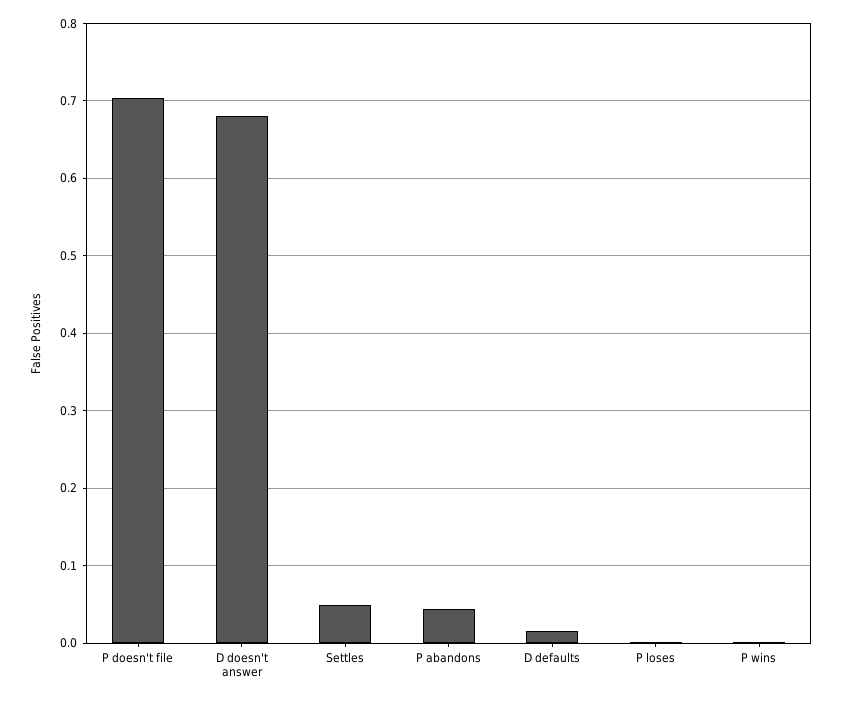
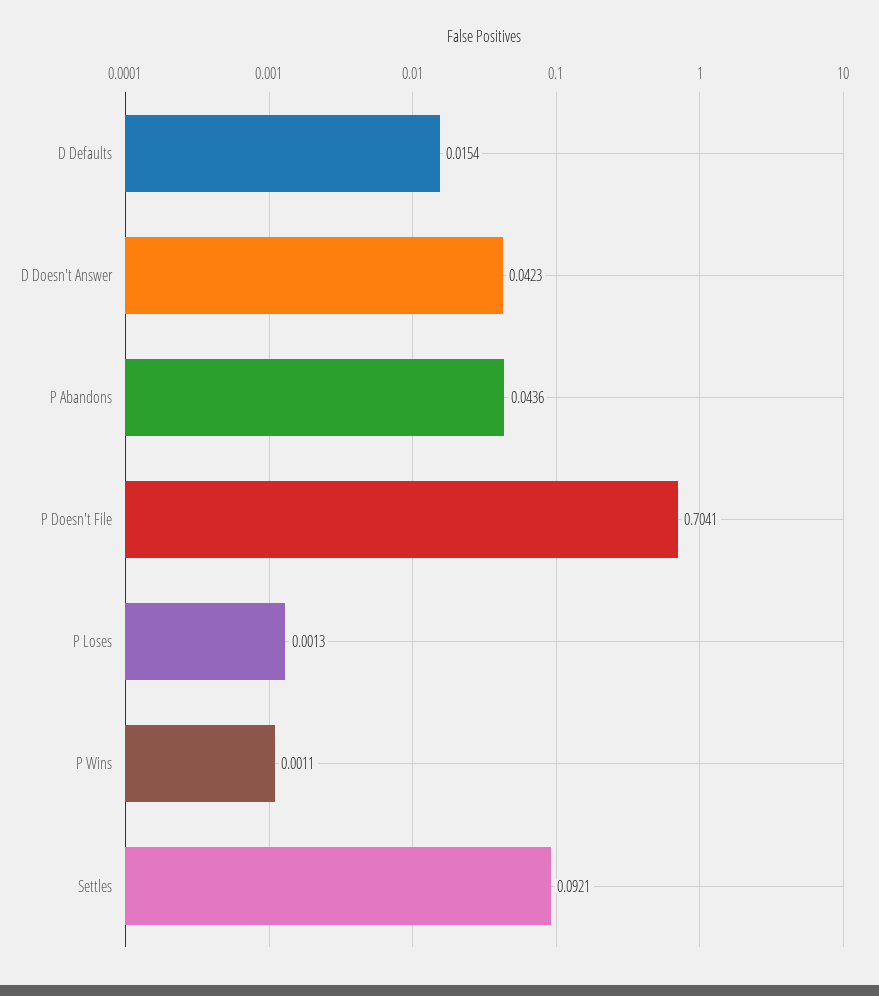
D doesn't answer: 0.68 -> 0.0423
Settles: 0.05 -> 0.0921

